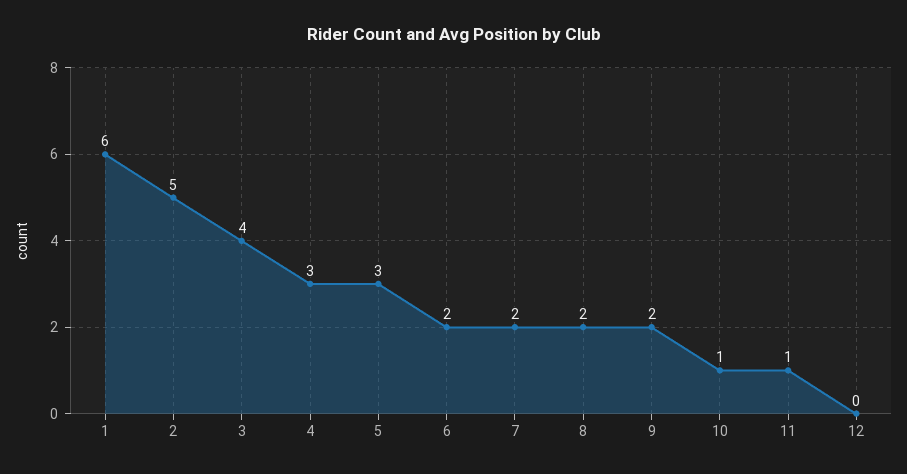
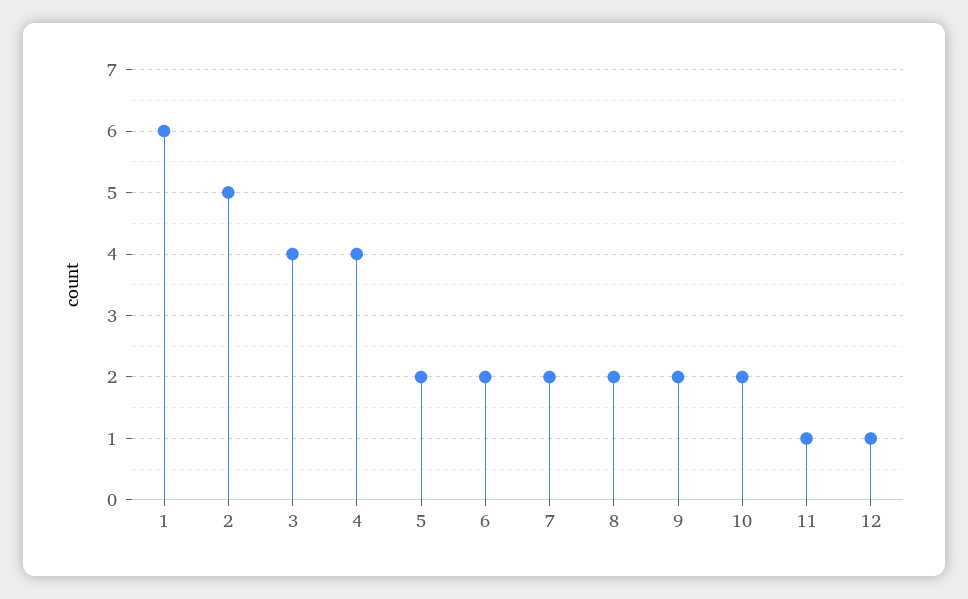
4: 3 -> 4
5: 3 -> 2
10: 1 -> 2
12: 0 -> 1

